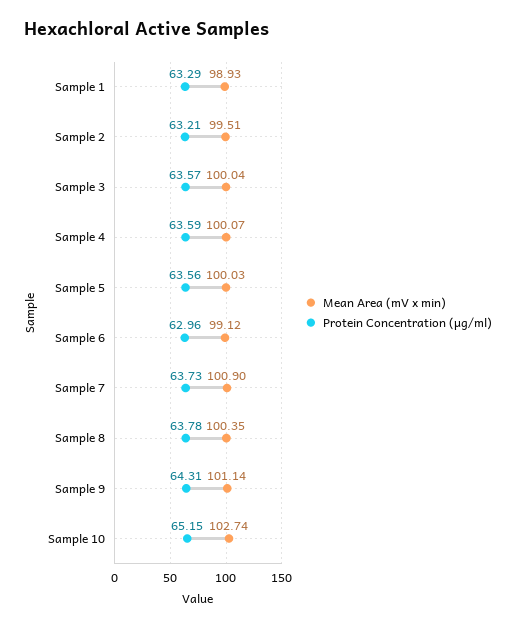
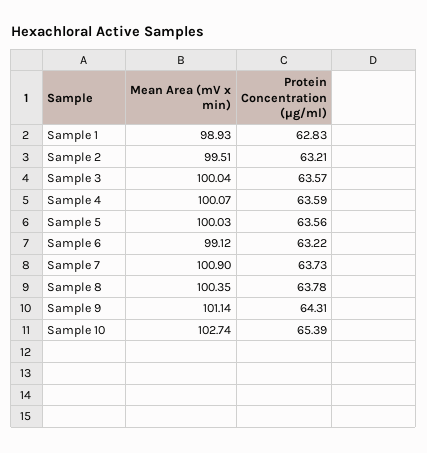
Protein Concentration (µg/ml), Sample 1: 63.29 -> 62.83
Protein Concentration (µg/ml), Sample 6: 62.96 -> 63.22
Protein Concentration (µg/ml), Sample 10: 65.15 -> 65.39

